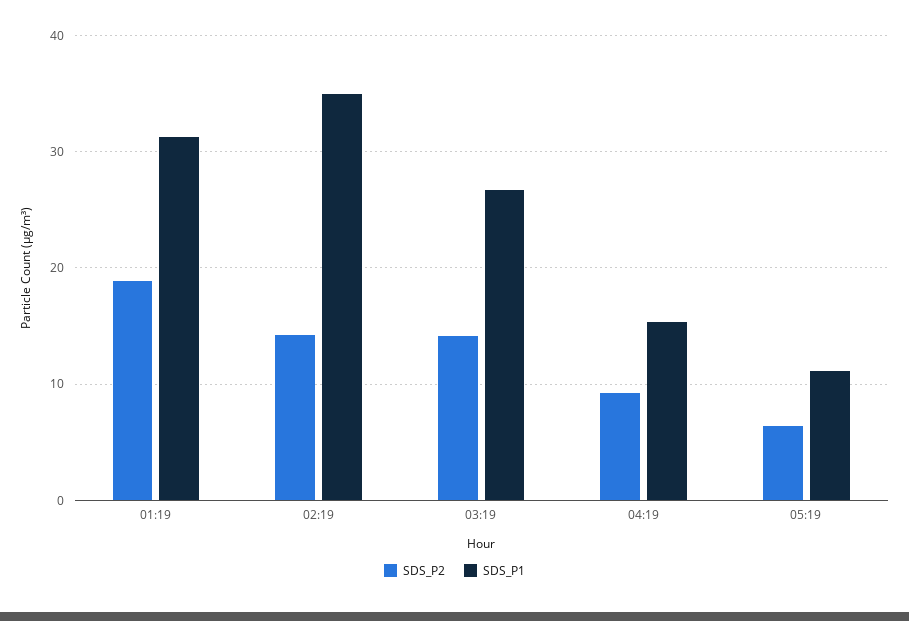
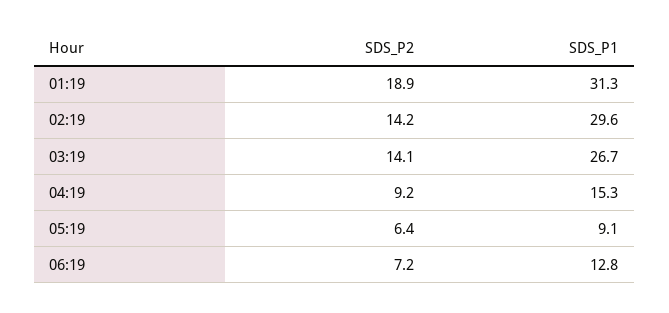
SDS_P1, 02:19: 35 -> 29.6
SDS_P1, 05:19: 11 -> 9.1
SDS_P2, 06:19: none -> 7.2
SDS_P1, 06:19: none -> 12.8

